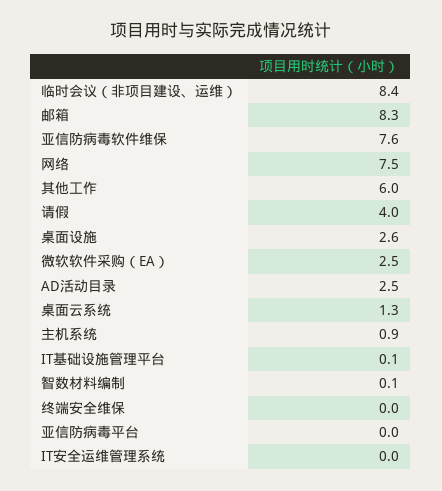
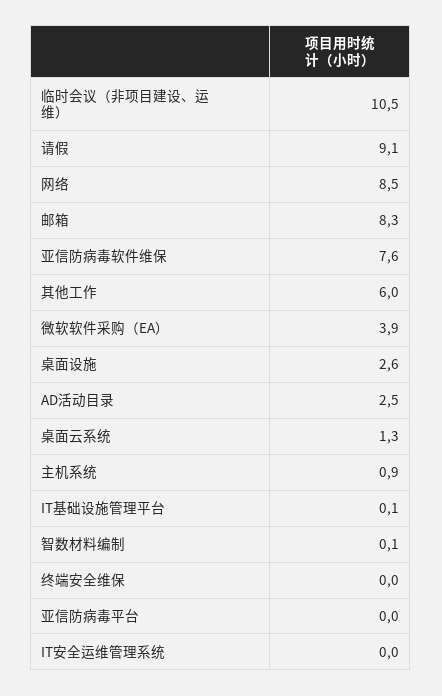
临时会议（非项目建设、运维）: 8.4 -> 10.5
网络: 7.5 -> 8.5
请假: 4 -> 9.1
微软软件采购（EA）: 2.5 -> 3.9

